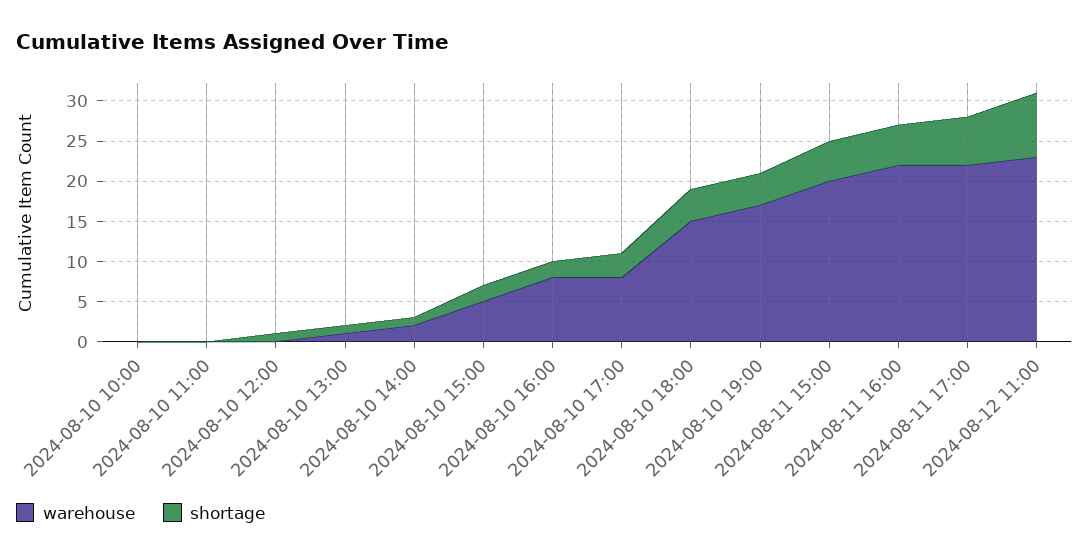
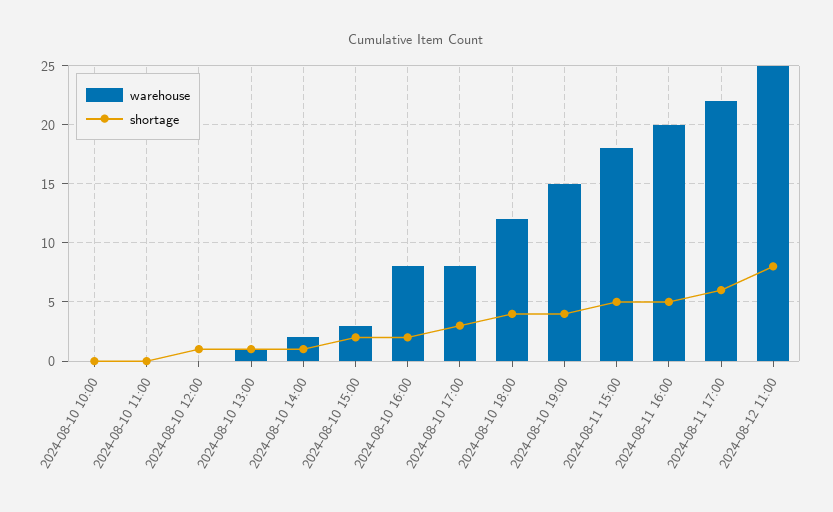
warehouse, 2024-08-10 15:00: 5 -> 3
warehouse, 2024-08-10 18:00: 15 -> 12
warehouse, 2024-08-10 19:00: 17 -> 15
warehouse, 2024-08-11 15:00: 20 -> 18
warehouse, 2024-08-11 16:00: 22 -> 20
warehouse, 2024-08-12 11:00: 23 -> 25

